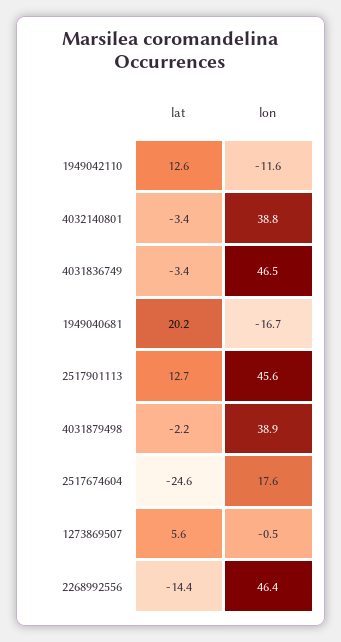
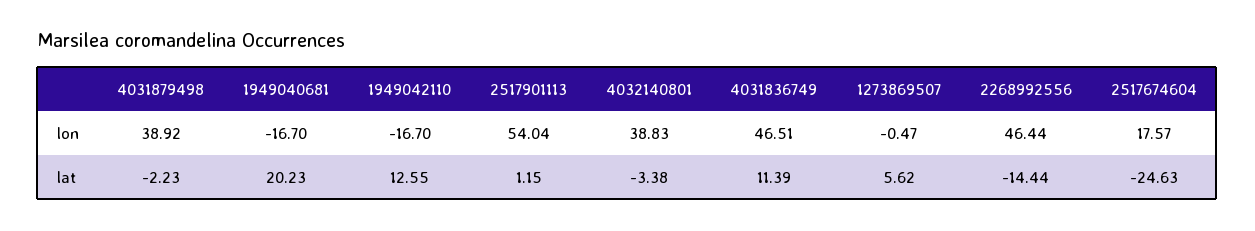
lon, 1949042110: -11.6 -> -16.7
lat, 4031836749: -3.4 -> 11.39
lat, 2517901113: 12.7 -> 1.15
lon, 2517901113: 45.6 -> 54.04

